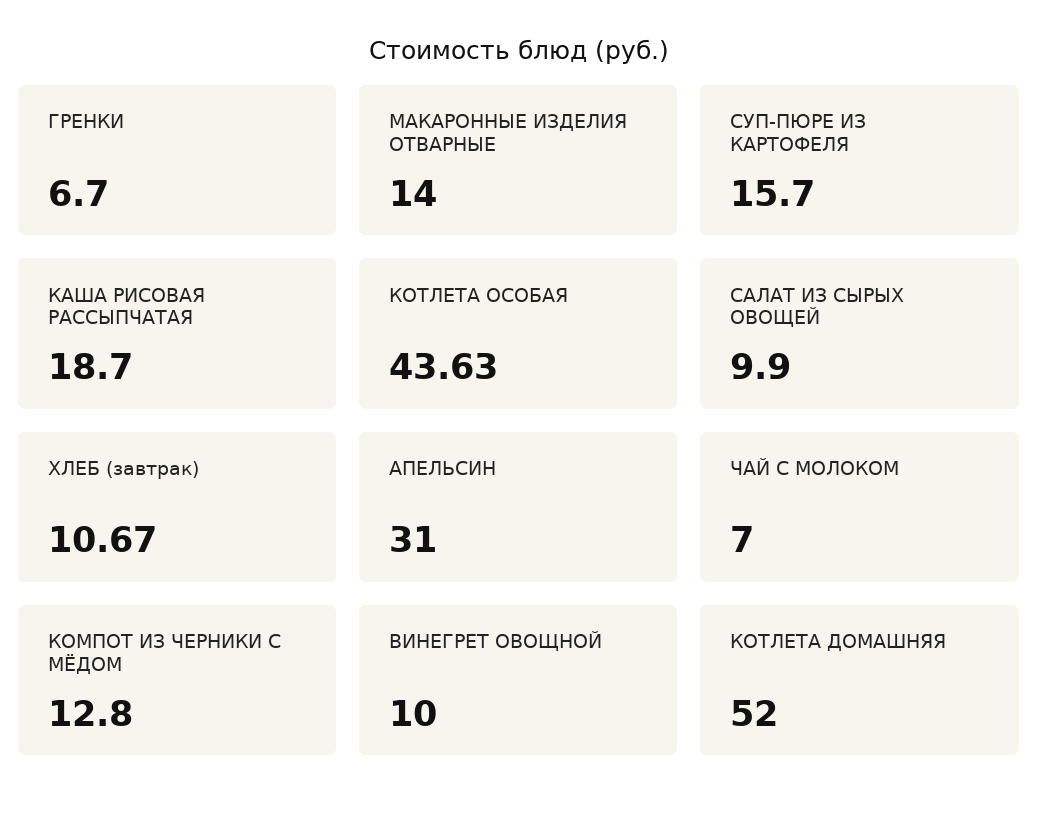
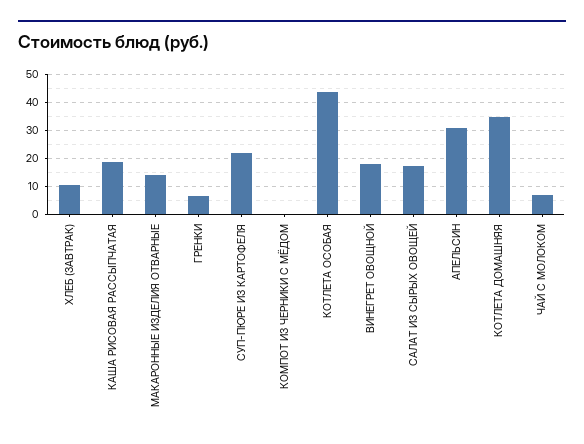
СУП-ПЮРЕ ИЗ КАРТОФЕЛЯ: 15.7 -> 22.5
САЛАТ ИЗ СЫРЫХ ОВОЩЕЙ: 9.9 -> 17.5
КОМПОТ ИЗ ЧЕРНИКИ С МЁДОМ: 12.8 -> 0
ВИНЕГРЕТ ОВОЩНОЙ: 10 -> 17.5
КОТЛЕТА ДОМАШНЯЯ: 52 -> 35

